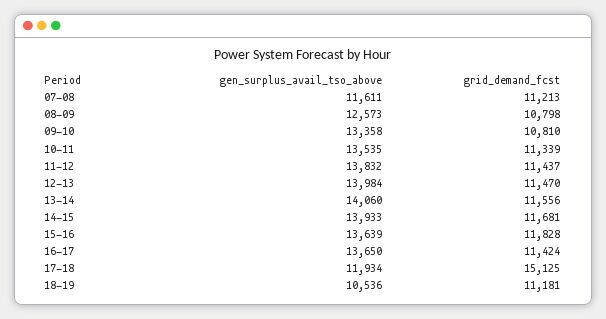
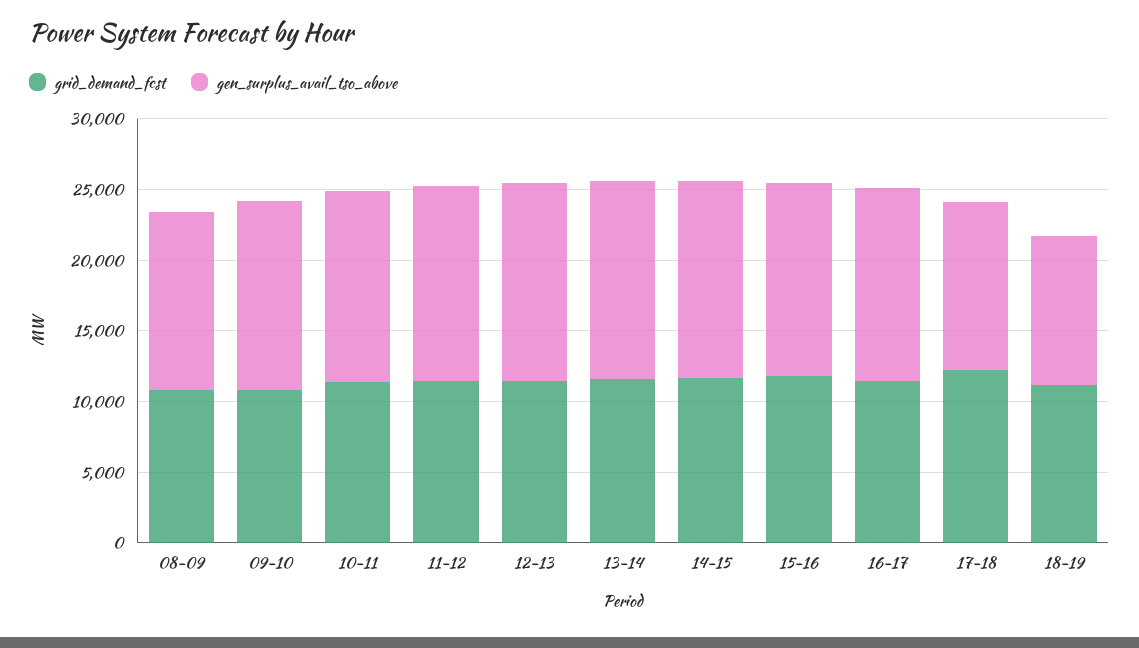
gen_surplus_avail_tso_above, 07-08: 11611 -> none
grid_demand_fcst, 07-08: 11213 -> none
grid_demand_fcst, 17-18: 15125 -> 12000

